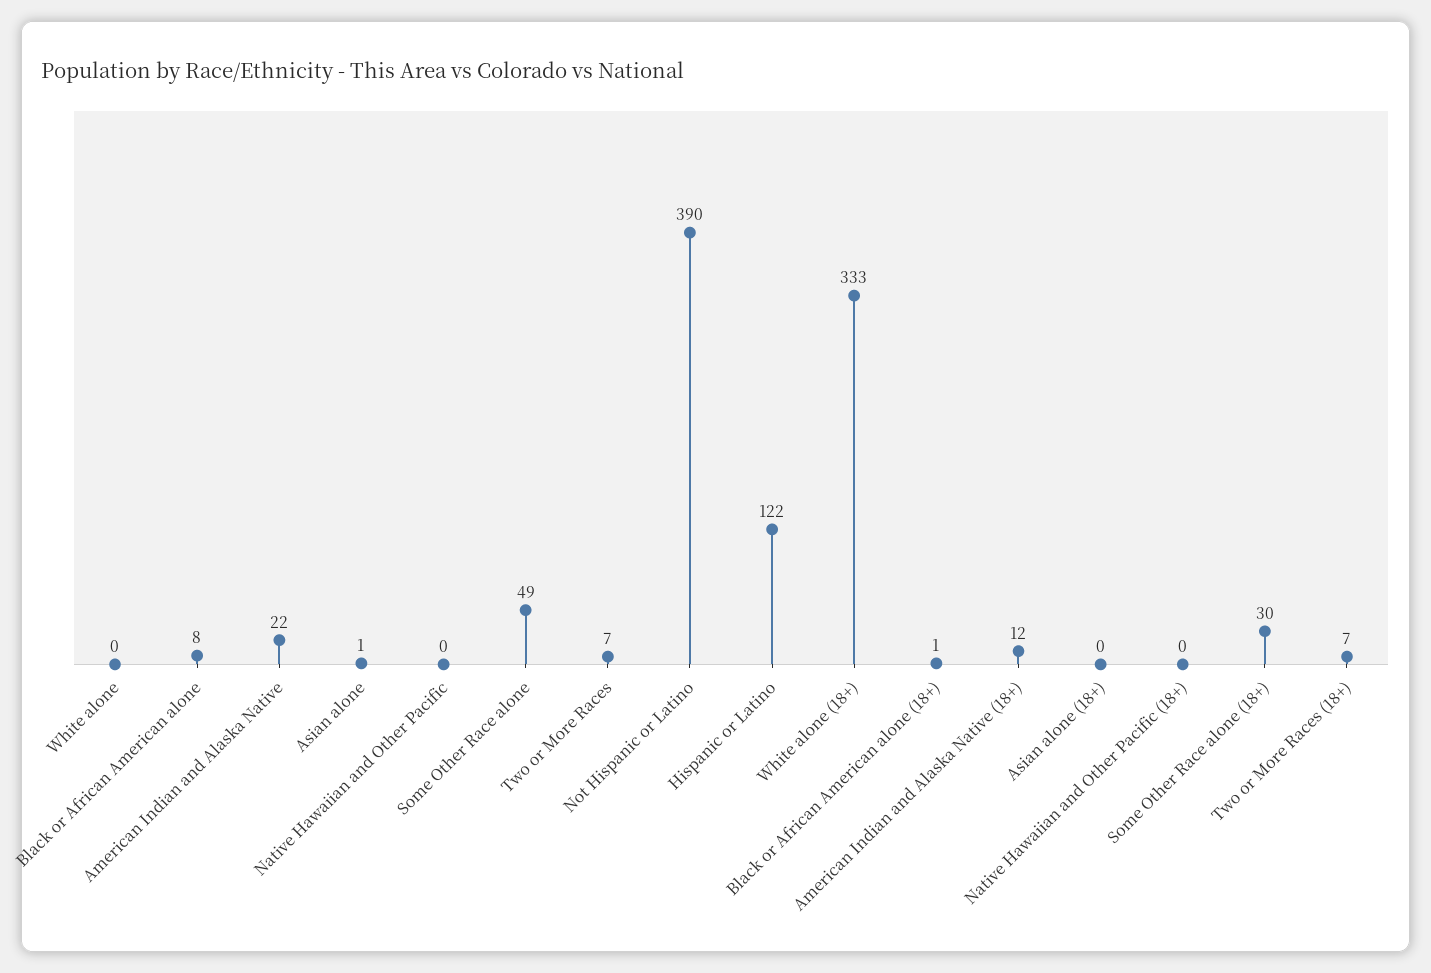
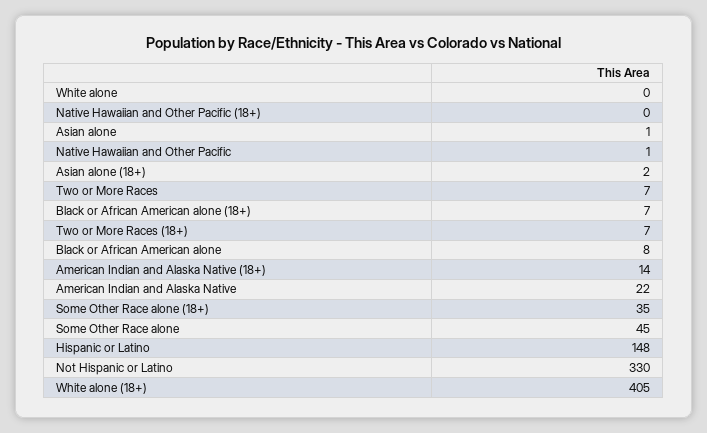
Native Hawaiian and Other Pacific: 0 -> 1
Some Other Race alone: 49 -> 45
Not Hispanic or Latino: 390 -> 330
Hispanic or Latino: 122 -> 148
White alone (18+): 333 -> 405
Black or African American alone (18+): 1 -> 7
American Indian and Alaska Native (18+): 12 -> 14
Asian alone (18+): 0 -> 2
Some Other Race alone (18+): 30 -> 35

